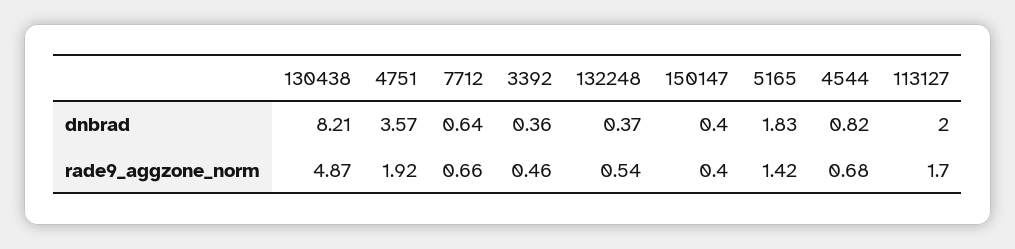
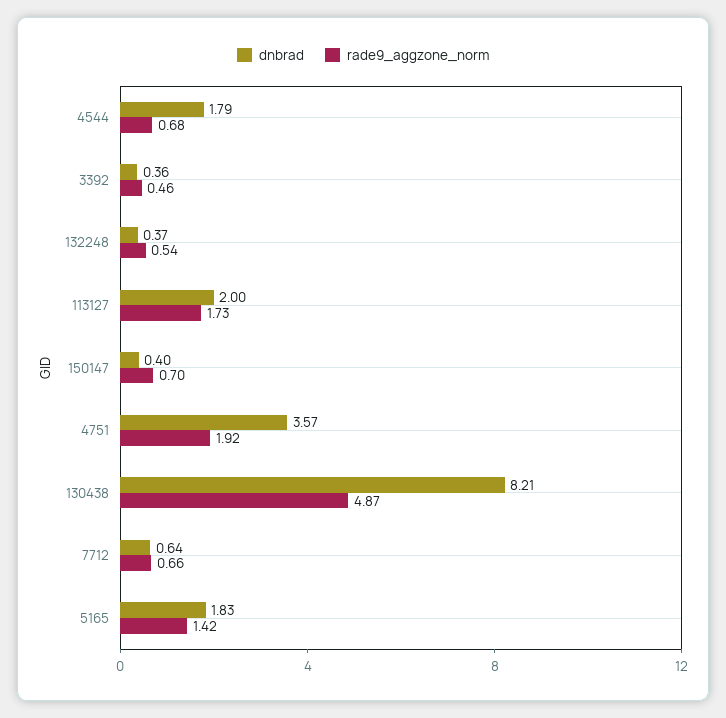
dnbrad, 4544: 0.82 -> 1.79
rade9_aggzone_norm, 150147: 0.4 -> 0.7
rade9_aggzone_norm, 113127: 1.7 -> 1.73

